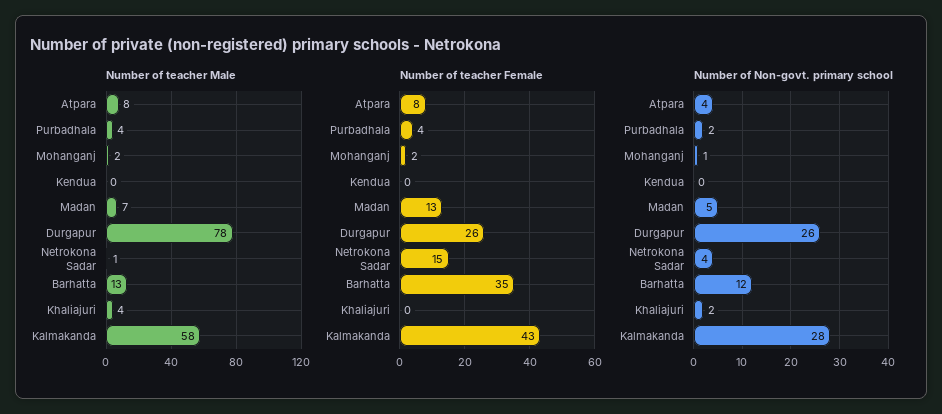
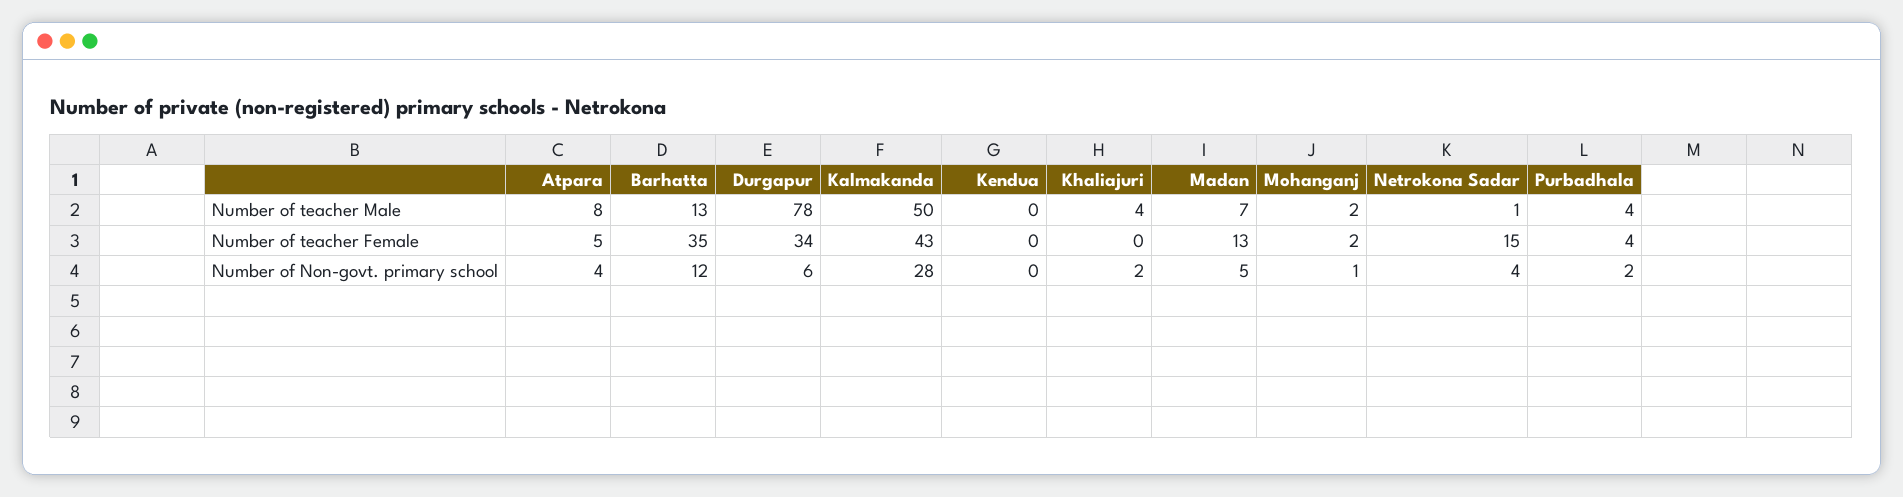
Number of teacher Male, Kalmakanda: 58 -> 50
Number of teacher Female, Atpara: 8 -> 5
Number of teacher Female, Durgapur: 26 -> 34
Number of Non-govt. primary school, Durgapur: 26 -> 6

